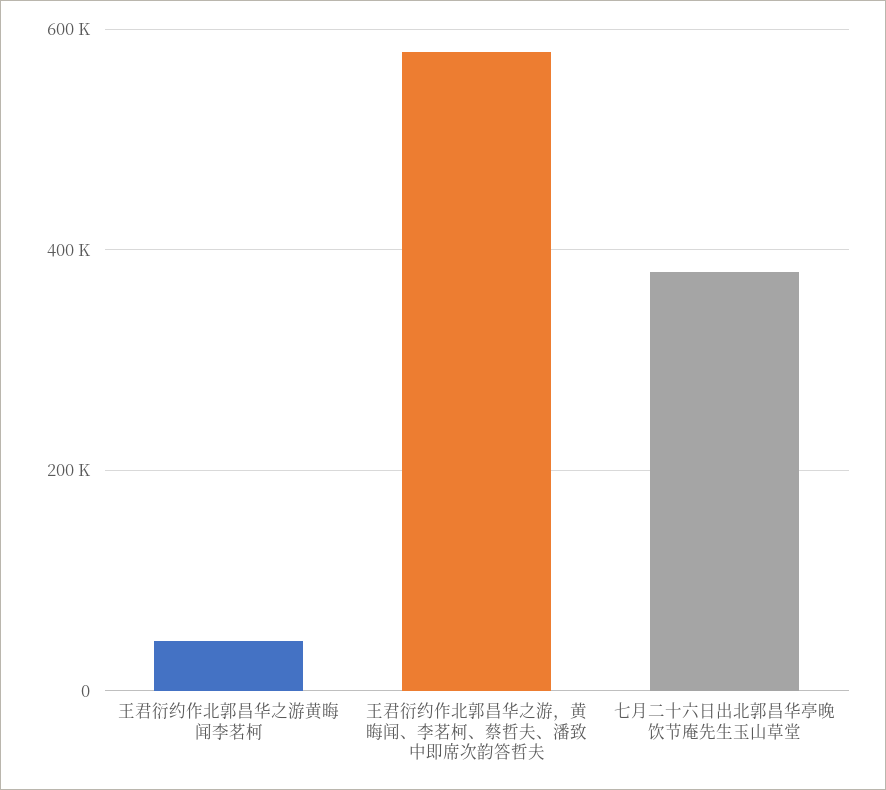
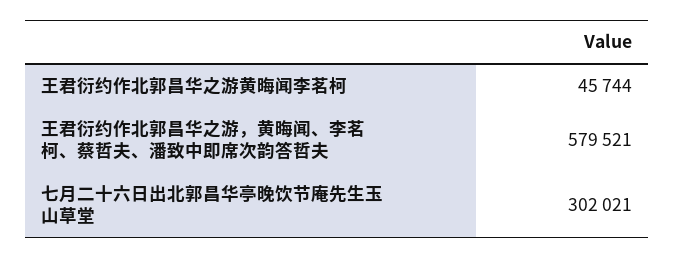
七月二十六日出北郭昌华亭晚饮节庵先生玉山草堂: 380000 -> 302021

